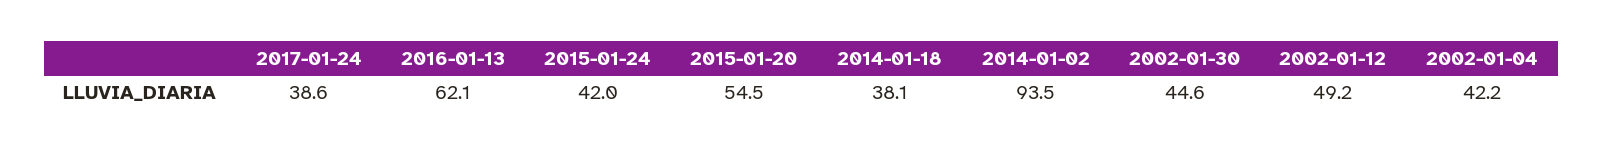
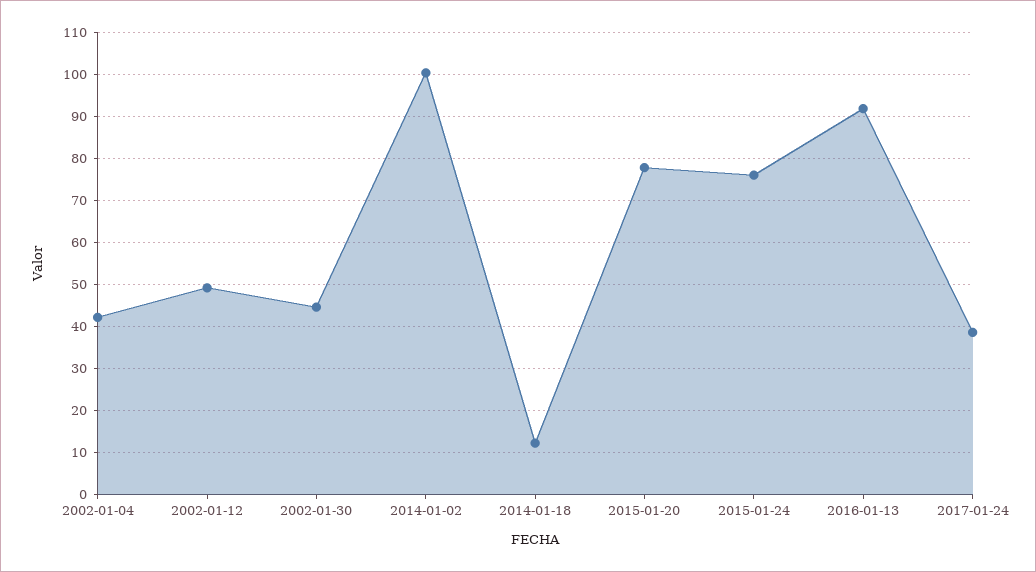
2016-01-13: 62.1 -> 92
2015-01-24: 42 -> 76
2015-01-20: 54.5 -> 78
2014-01-18: 38.1 -> 12
2014-01-02: 93.5 -> 100

